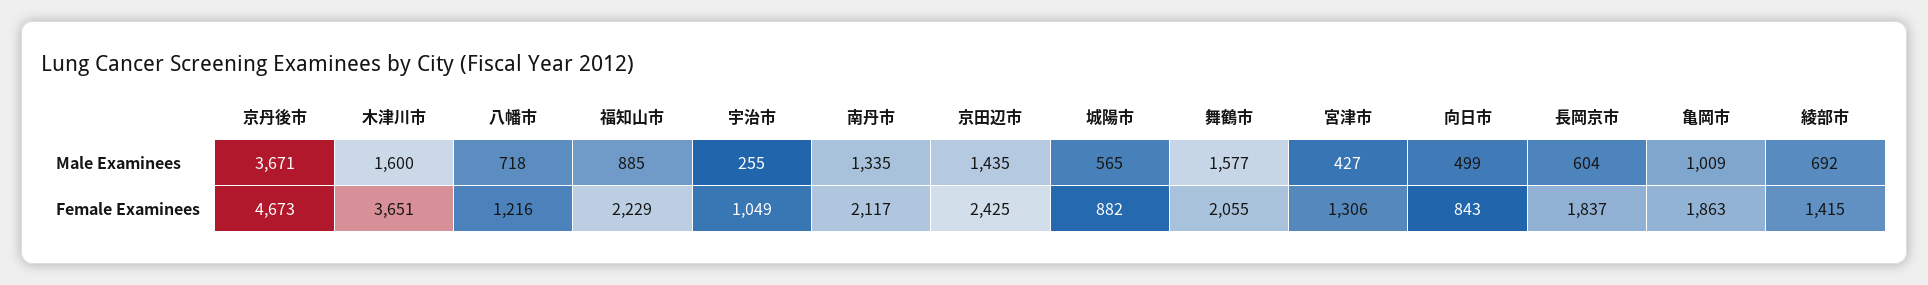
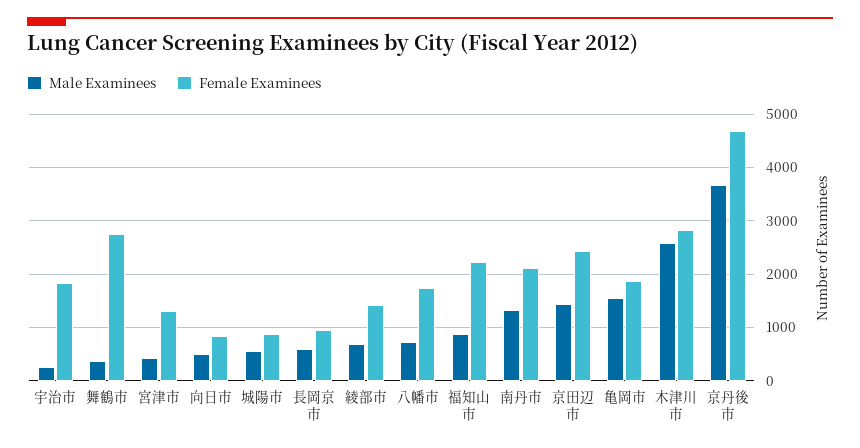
Male Examinees, 木津川市: 1600 -> 2600
Male Examinees, 舞鶴市: 1577 -> 400
Male Examinees, 亀岡市: 1009 -> 1600
Female Examinees, 木津川市: 3651 -> 2800
Female Examinees, 八幡市: 1216 -> 1800
Female Examinees, 宇治市: 1049 -> 1800
Female Examinees, 舞鶴市: 2055 -> 2800
Female Examinees, 長岡京市: 1837 -> 1000

